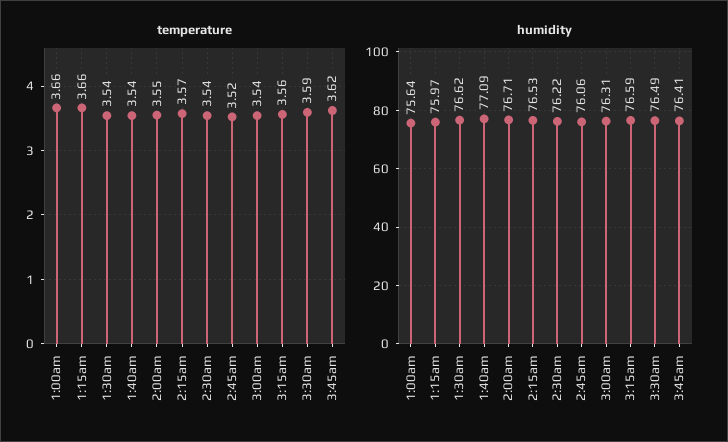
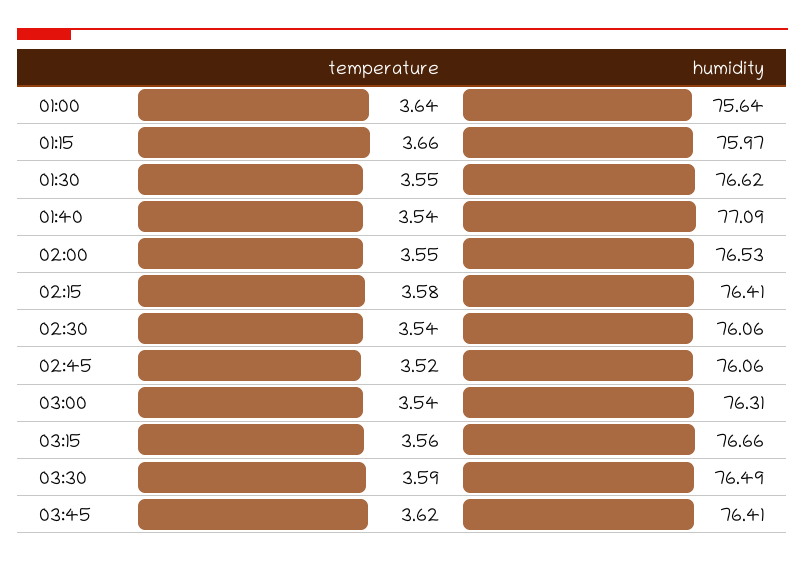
temperature, 1:00am: 3.66 -> 3.64
temperature, 1:30am: 3.54 -> 3.55
temperature, 2:15am: 3.57 -> 3.58
humidity, 2:00am: 76.71 -> 76.53
humidity, 2:15am: 76.53 -> 76.41
humidity, 2:30am: 76.22 -> 76.06
humidity, 3:15am: 76.59 -> 76.66

